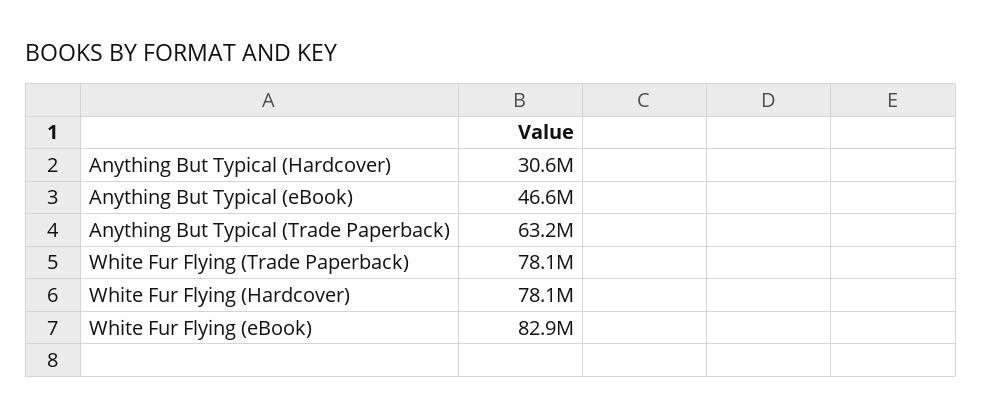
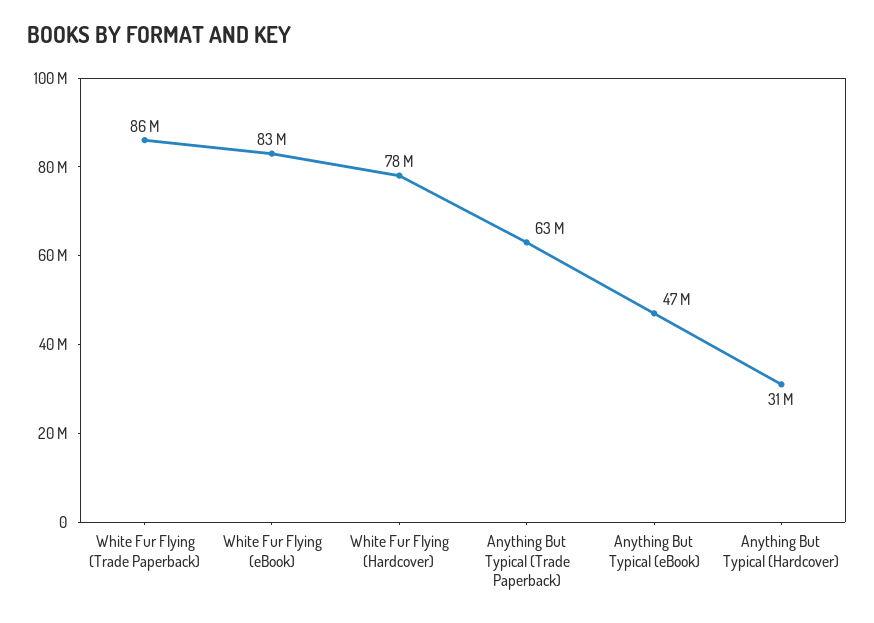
White Fur Flying (Trade Paperback): 78100000 -> 86000000

